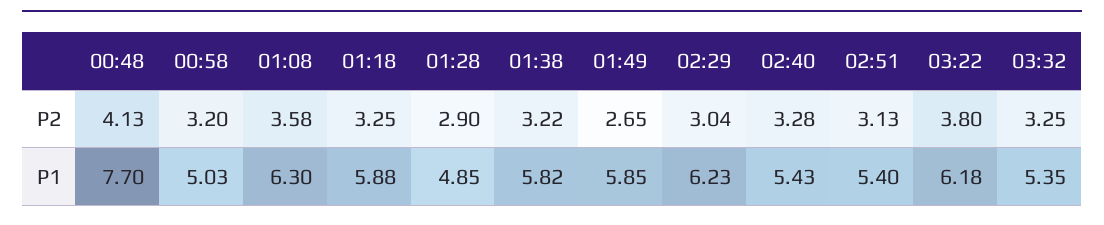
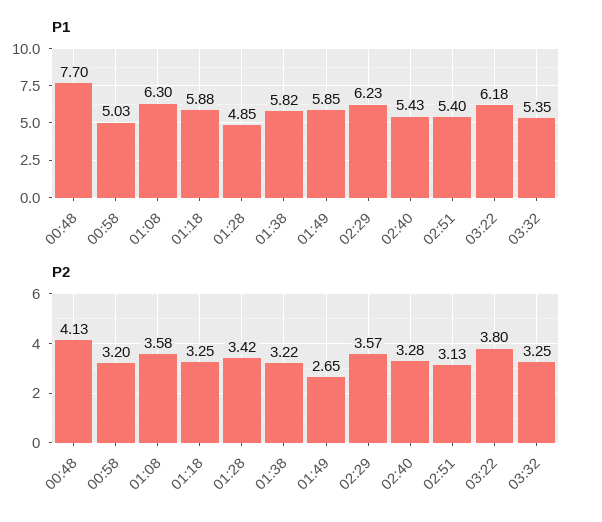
P2, 01:28: 2.9 -> 3.42
P2, 02:29: 3.04 -> 3.57

